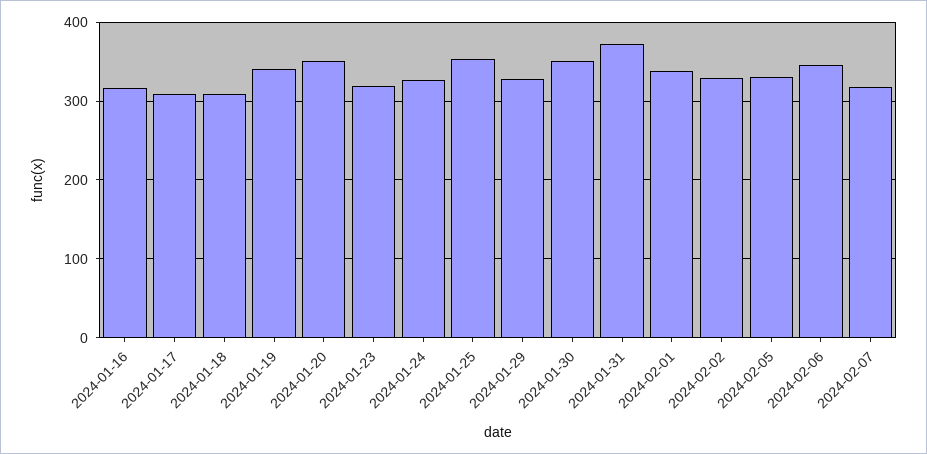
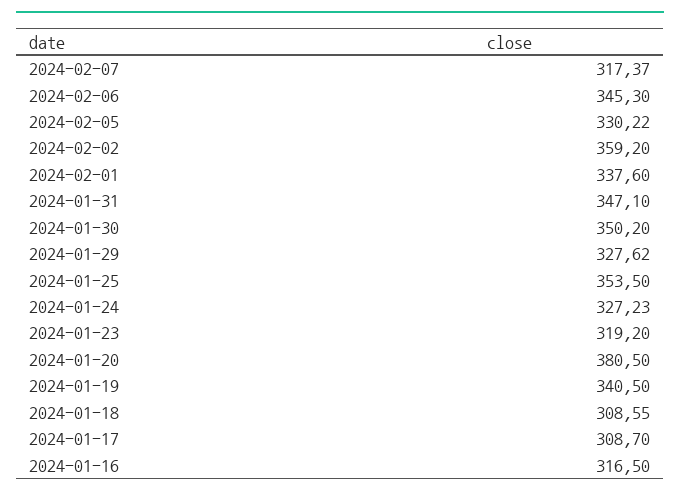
2024-01-20: 350 -> 380.5
2024-01-31: 370 -> 347.1
2024-02-02: 330 -> 359.2

